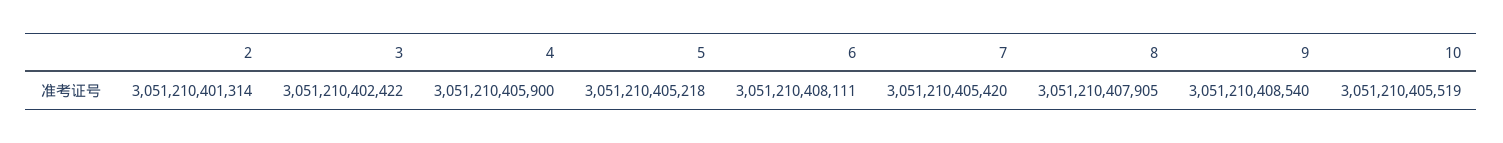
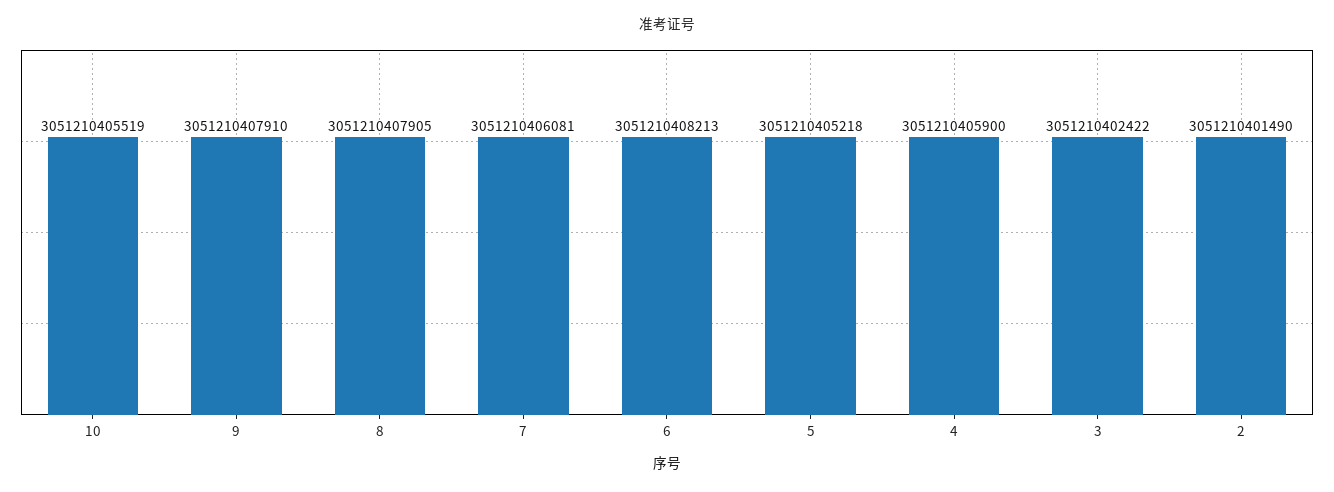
2: 3051210401314 -> 3051210401490
6: 3051210408111 -> 3051210408213
7: 3051210405420 -> 3051210406081
9: 3051210408540 -> 3051210407910

